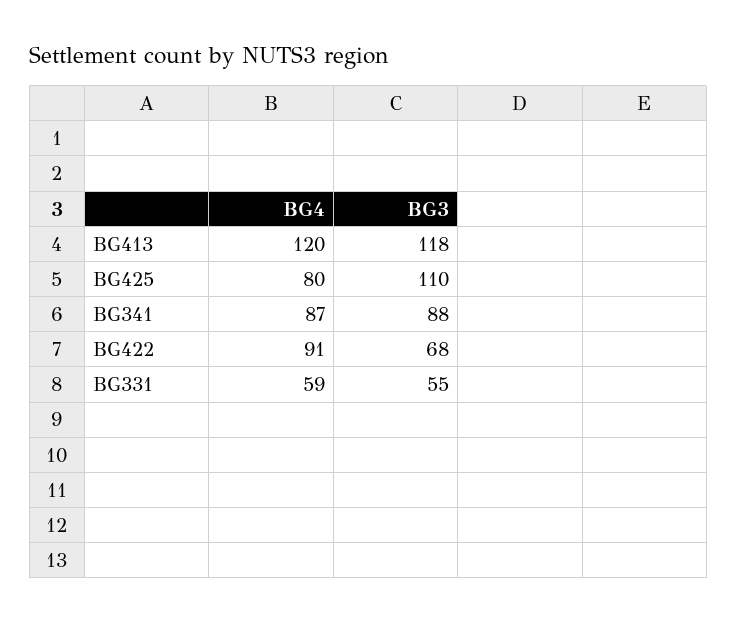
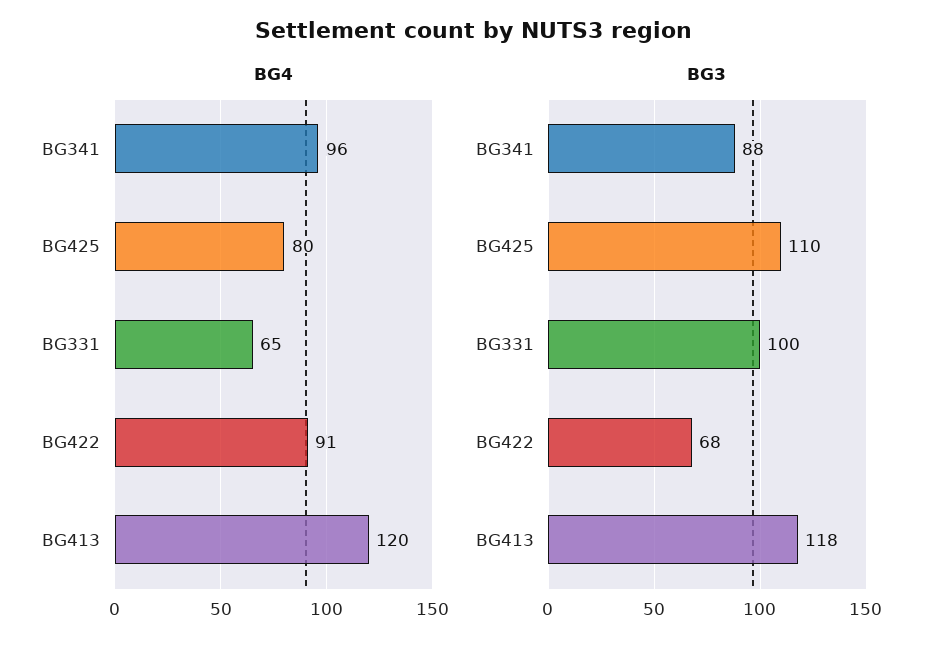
BG4, BG341: 87 -> 96
BG4, BG331: 59 -> 65
BG3, BG331: 55 -> 100

